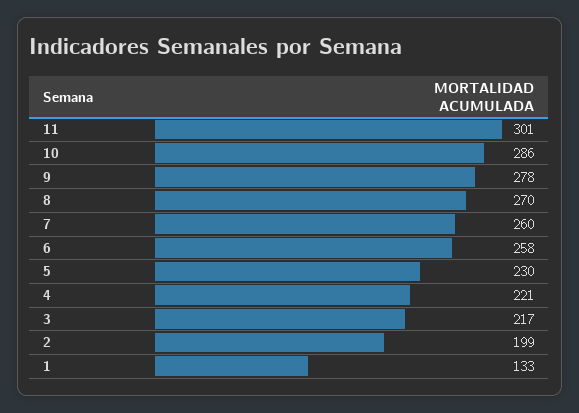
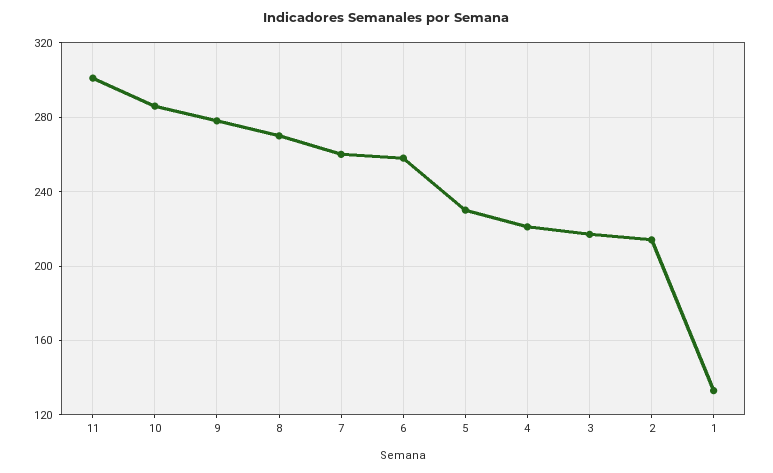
2: 199 -> 215

